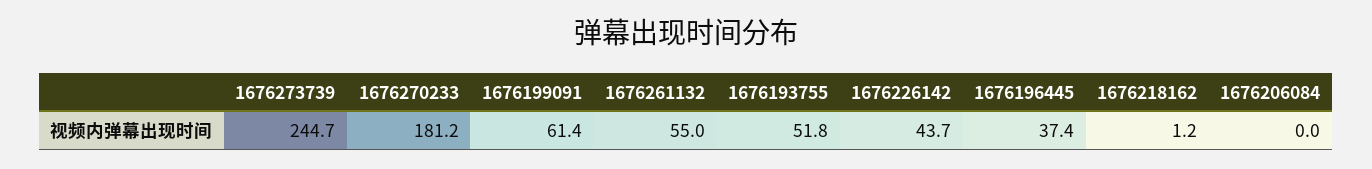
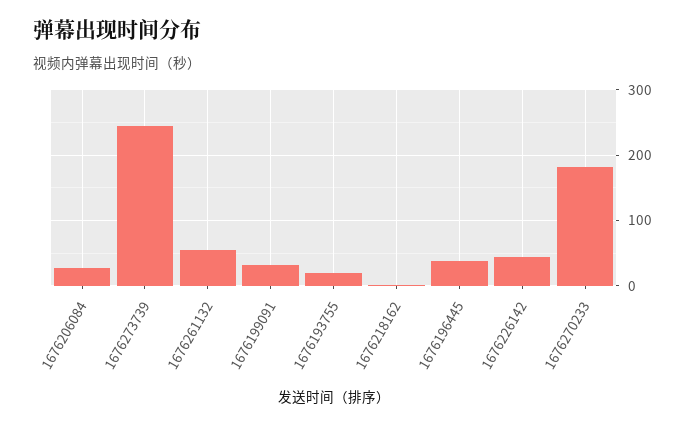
1676199091: 61.4 -> 30
1676193755: 51.8 -> 20
1676206084: 0 -> 30

